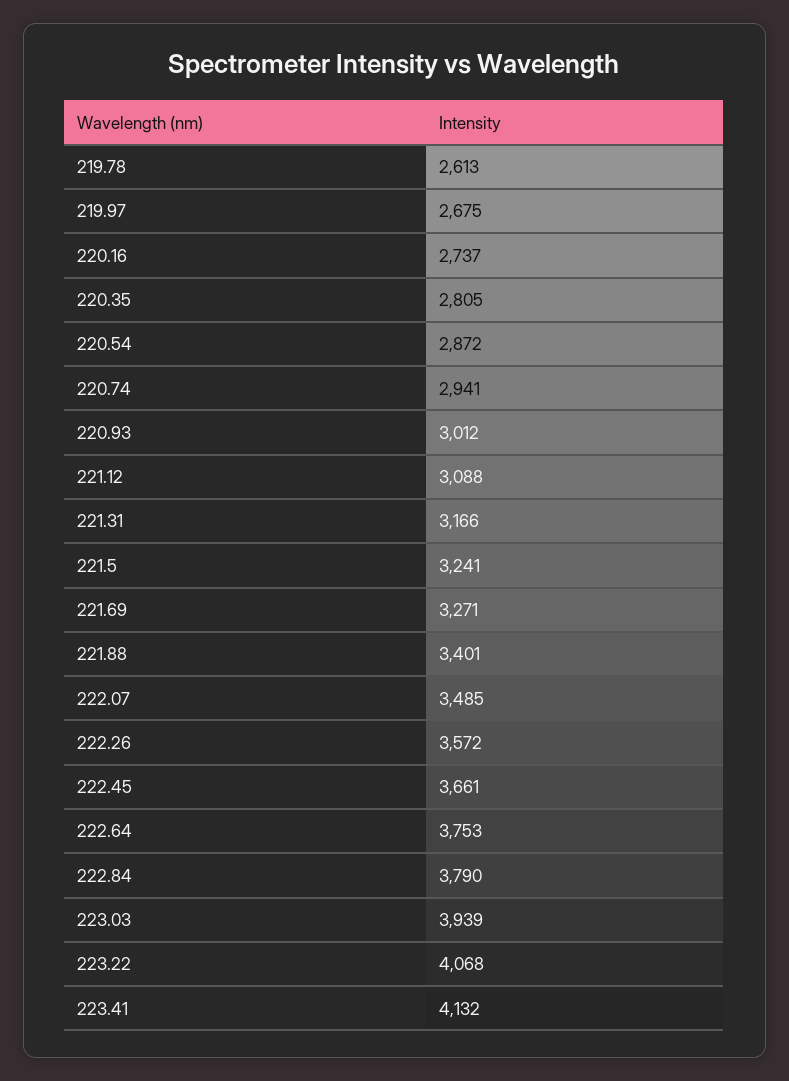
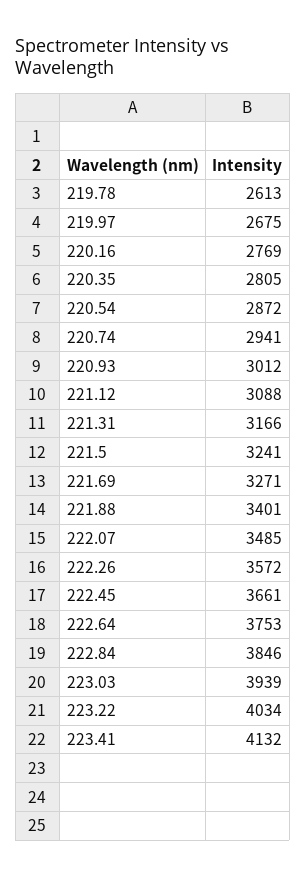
220.16: 2737 -> 2769
222.84: 3790 -> 3846
223.22: 4068 -> 4034

